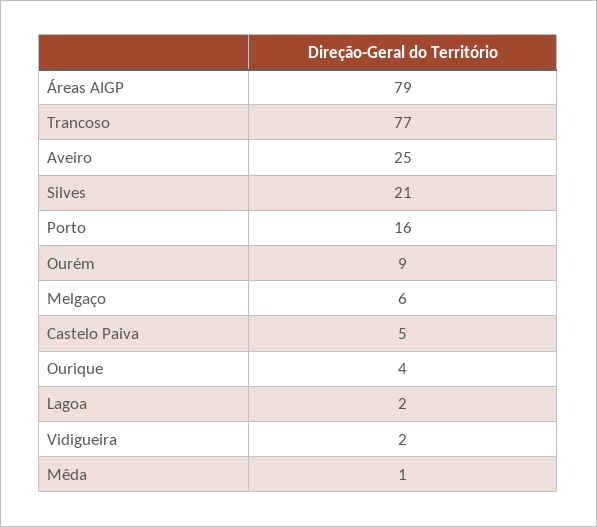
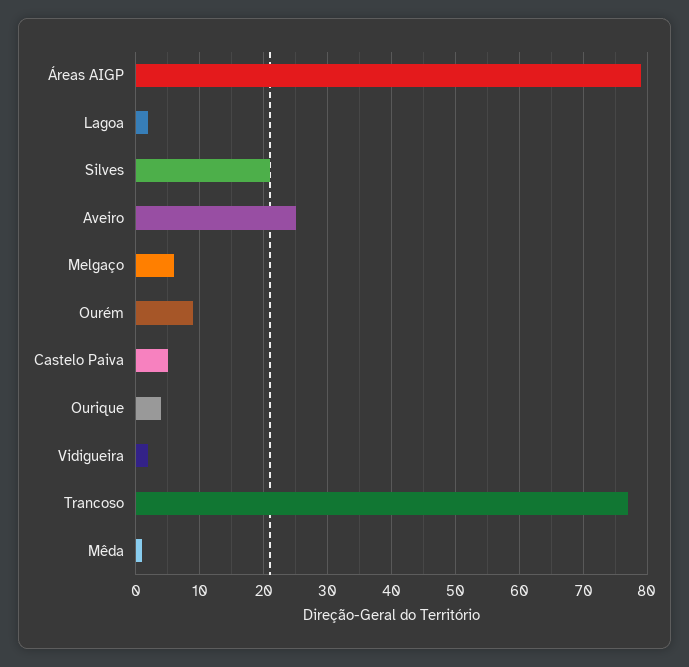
Porto: 16 -> none

